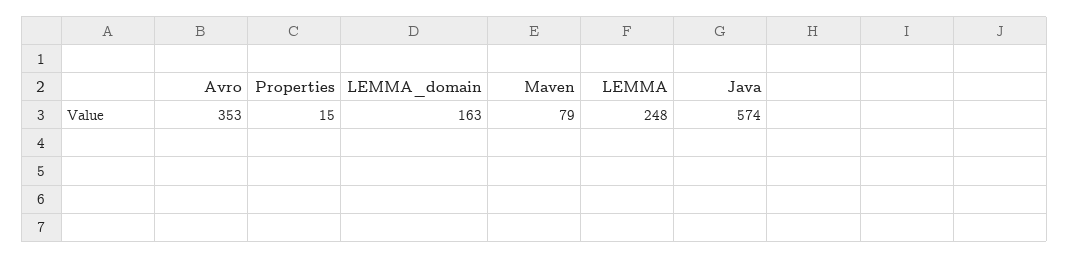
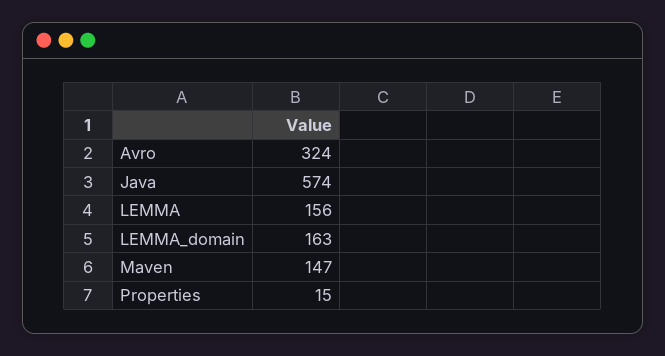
Avro: 353 -> 324
Maven: 79 -> 147
LEMMA: 248 -> 156

